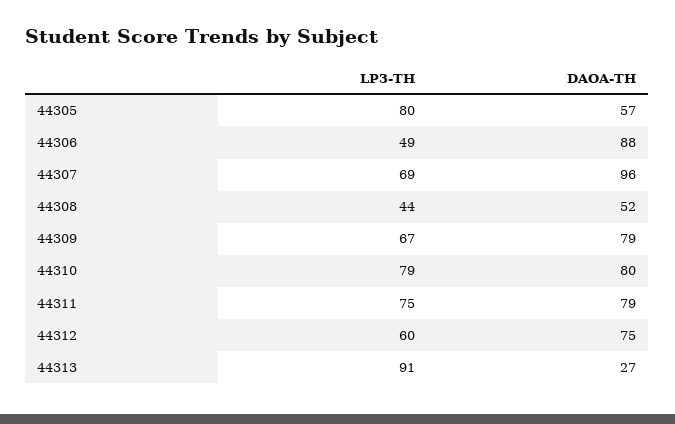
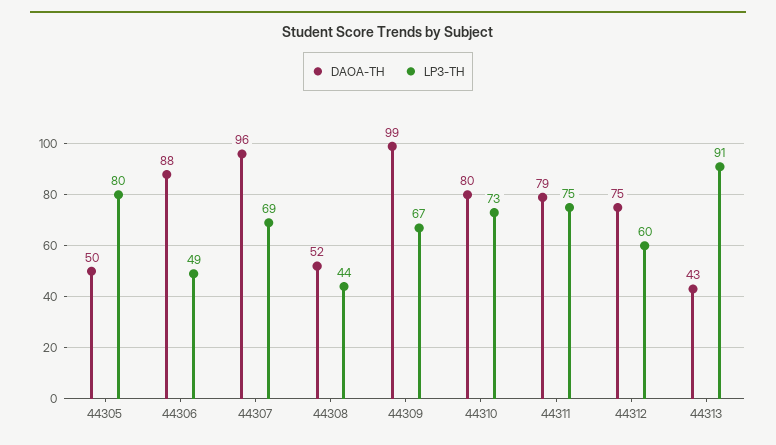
DAOA-TH, 44305: 57 -> 50
DAOA-TH, 44309: 79 -> 99
LP3-TH, 44310: 79 -> 73
DAOA-TH, 44313: 27 -> 43

